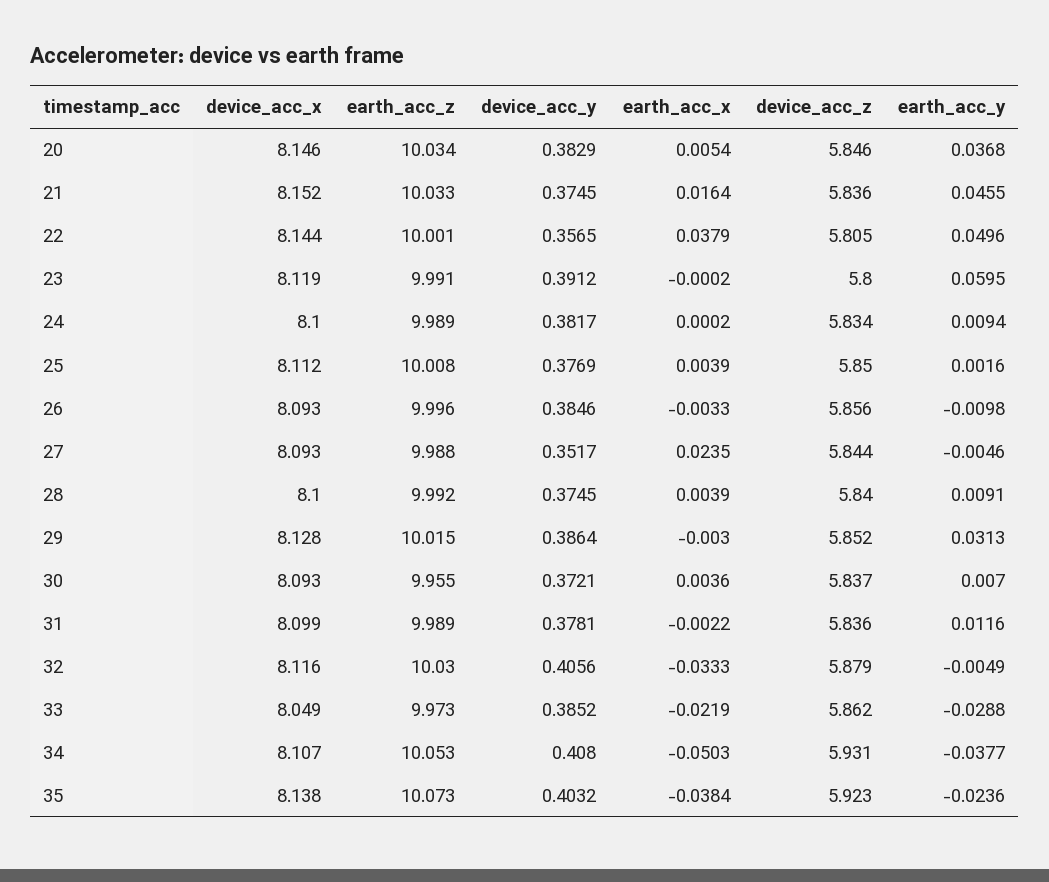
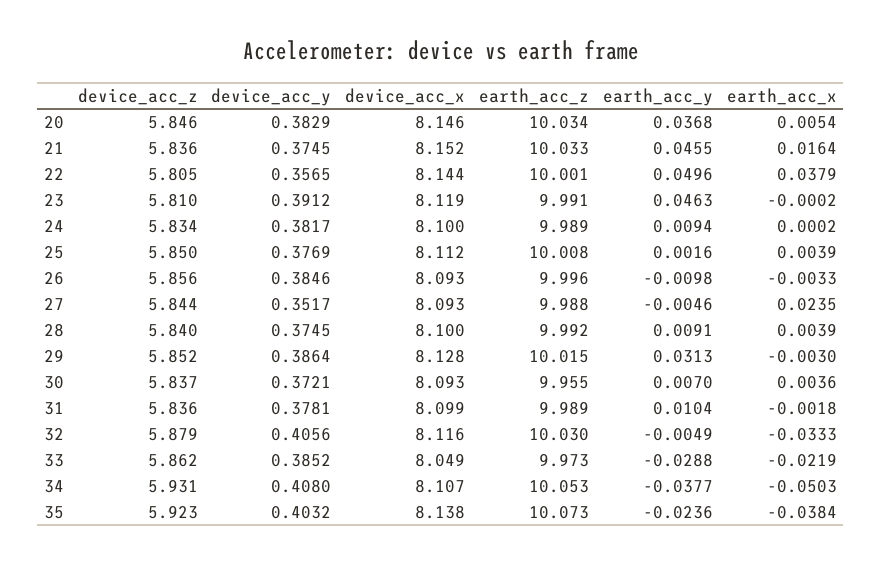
device_acc_z, 23: 5.8 -> 5.81
earth_acc_y, 23: 0.0595 -> 0.0463
earth_acc_x, 31: -0.0022 -> -0.0018
earth_acc_y, 31: 0.0116 -> 0.0104

